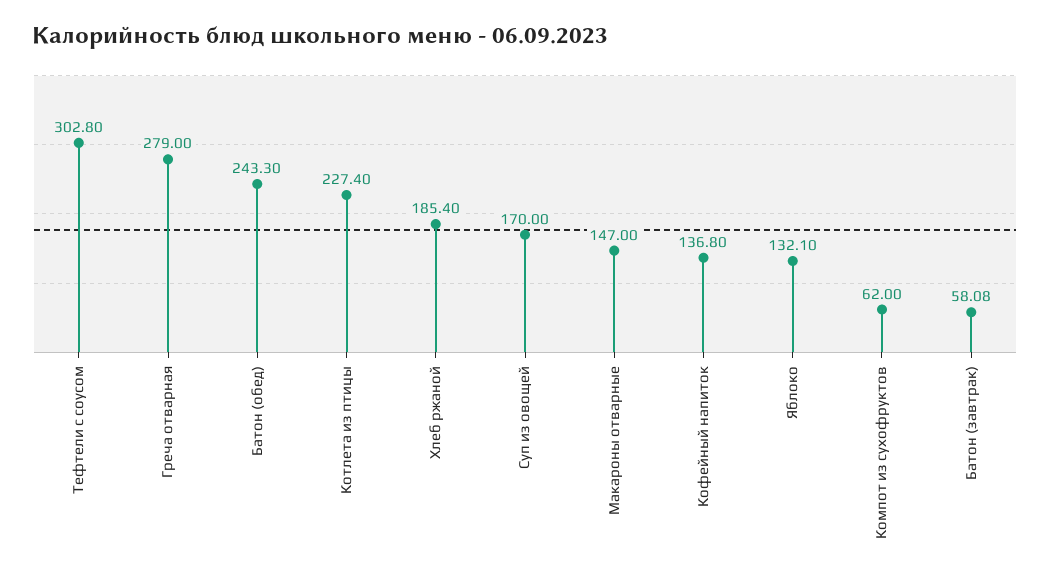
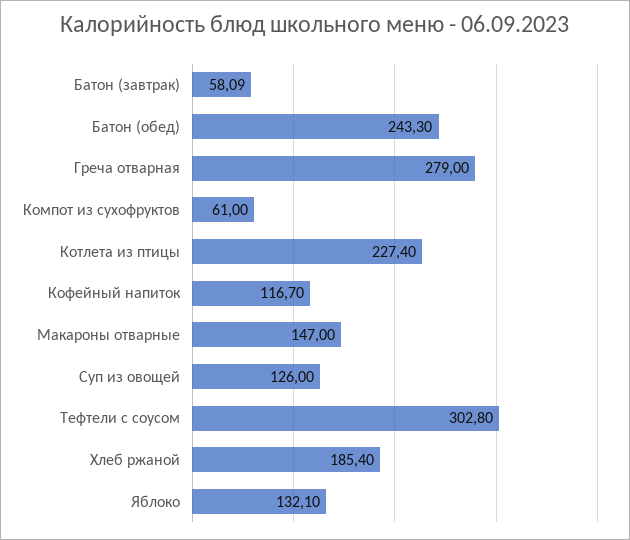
Суп из овощей: 170 -> 126
Кофейный напиток: 136.8 -> 116.7
Компот из сухофруктов: 62 -> 61
Батон (завтрак): 58.08 -> 58.09

